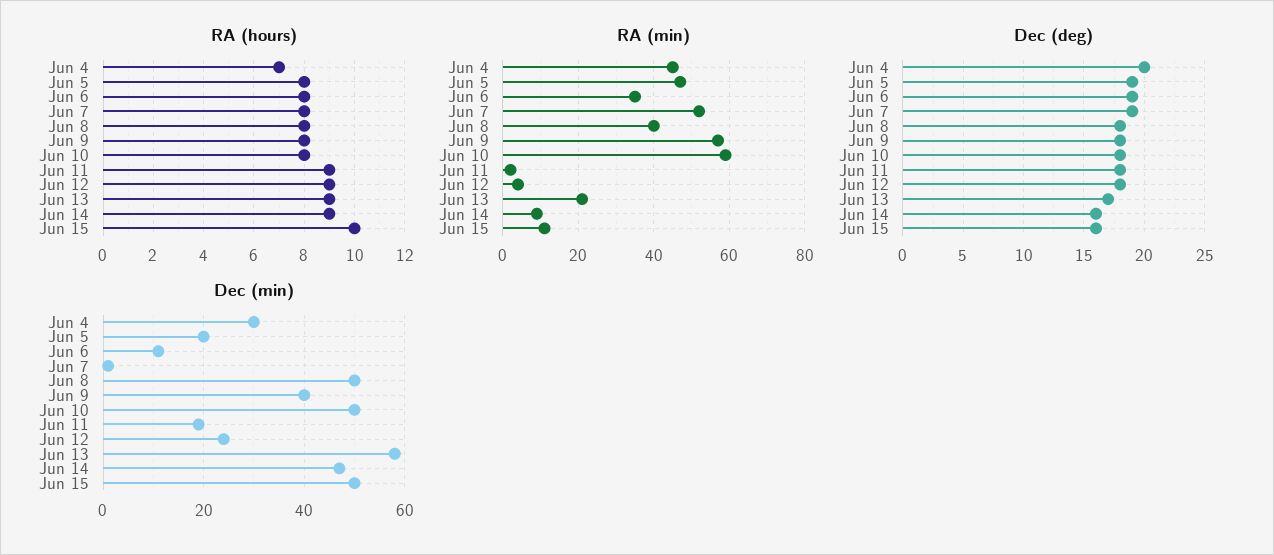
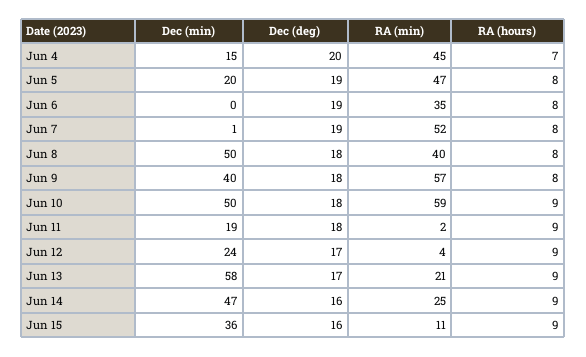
RA (hours), Jun 10: 8 -> 9
RA (hours), Jun 15: 10 -> 9
RA (min), Jun 14: 10 -> 25
Dec (deg), Jun 12: 18 -> 17
Dec (min), Jun 4: 30 -> 15
Dec (min), Jun 6: 10 -> 0
Dec (min), Jun 15: 50 -> 36

